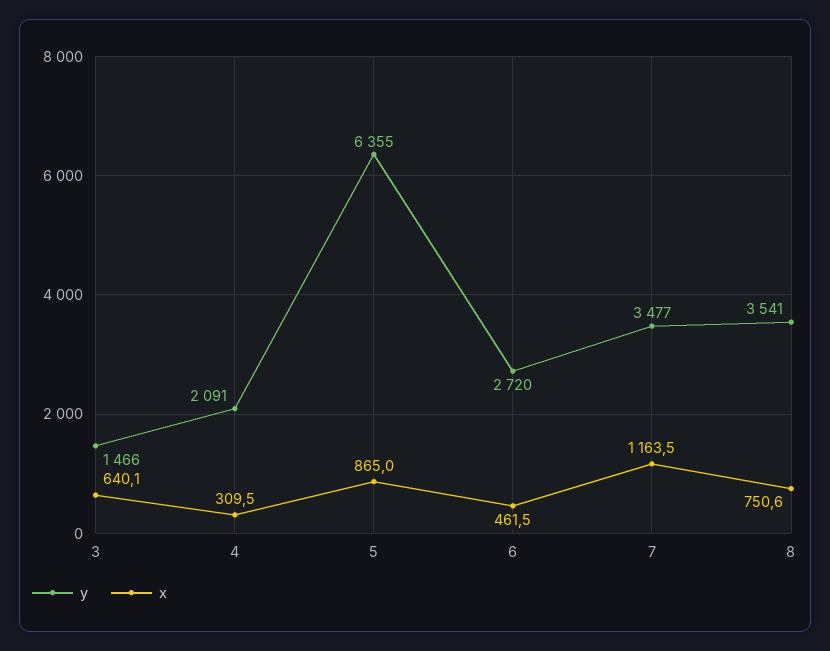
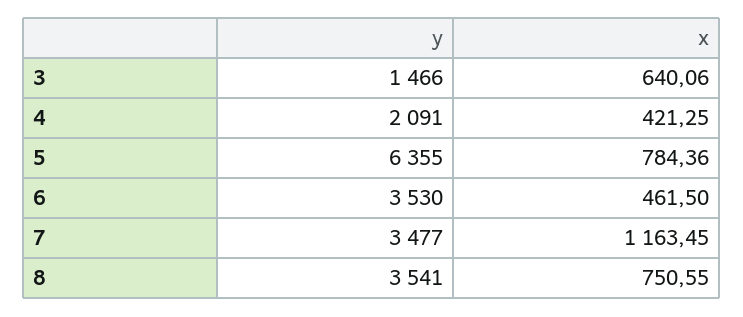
x, 4: 309.5 -> 421.25
x, 5: 865 -> 784.36
y, 6: 2720 -> 3530

